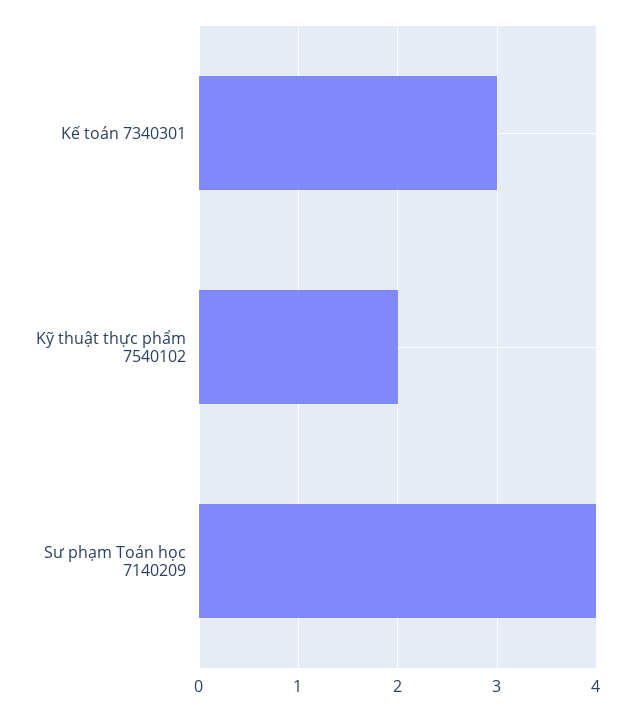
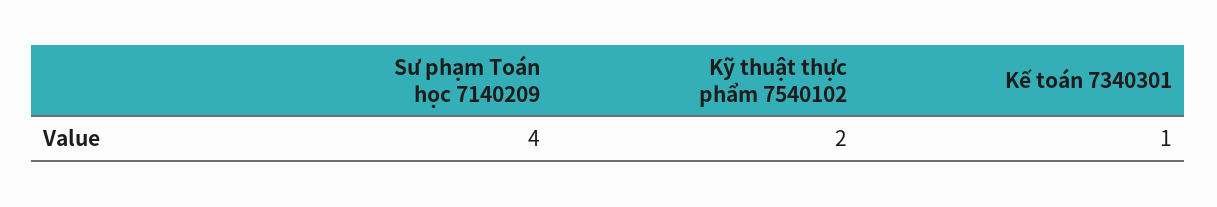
Kế toán 7340301: 3 -> 1

